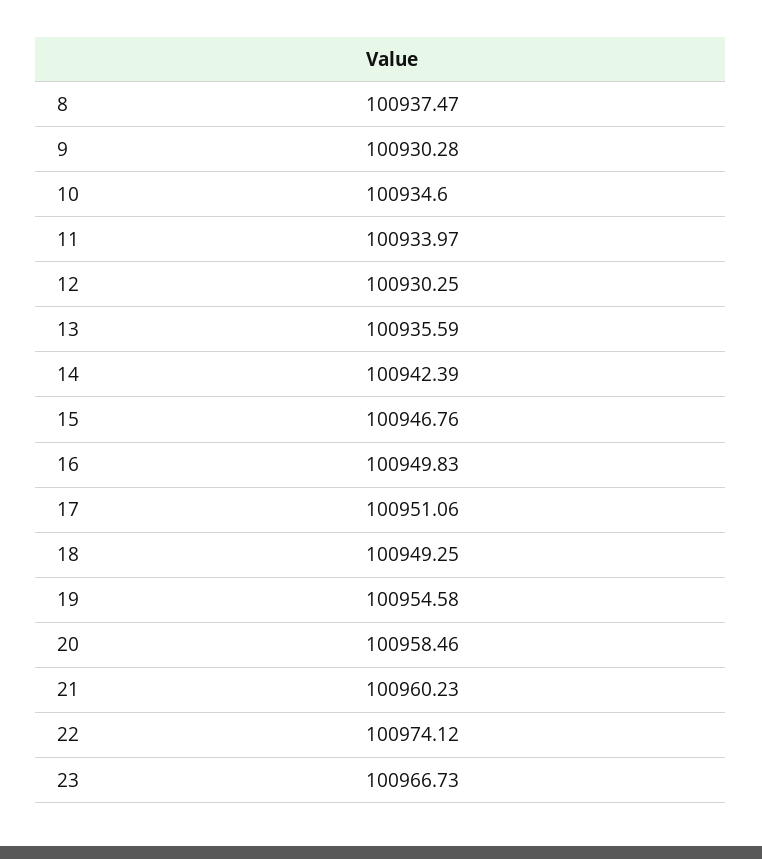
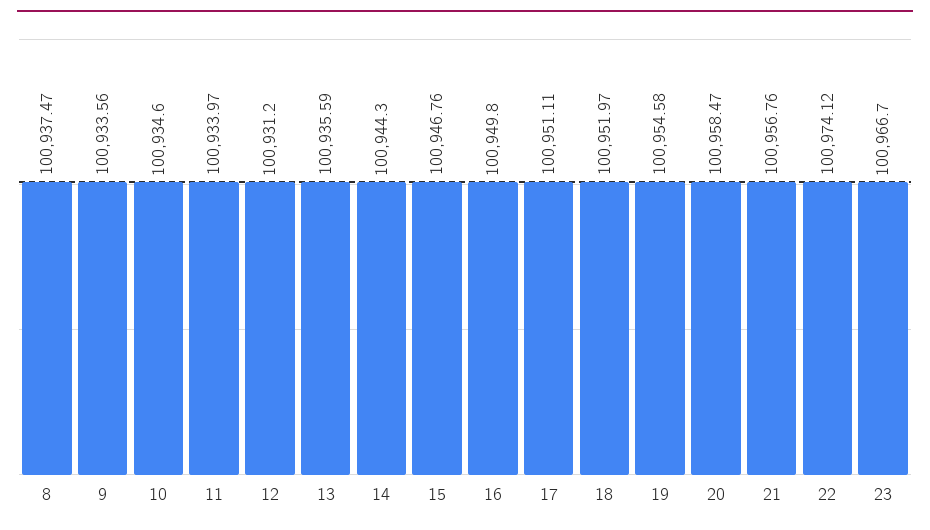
9: 100930.28 -> 100933.56
12: 100930.25 -> 100931.2
14: 100942.39 -> 100944.3
16: 100949.83 -> 100949.8
17: 100951.06 -> 100951.11
18: 100949.25 -> 100951.97
20: 100958.46 -> 100958.47
21: 100960.23 -> 100956.76
23: 100966.73 -> 100966.7

